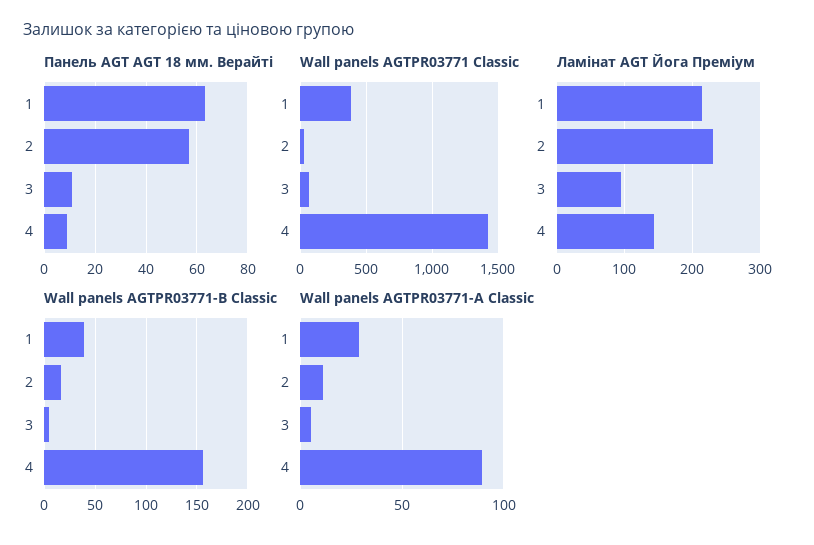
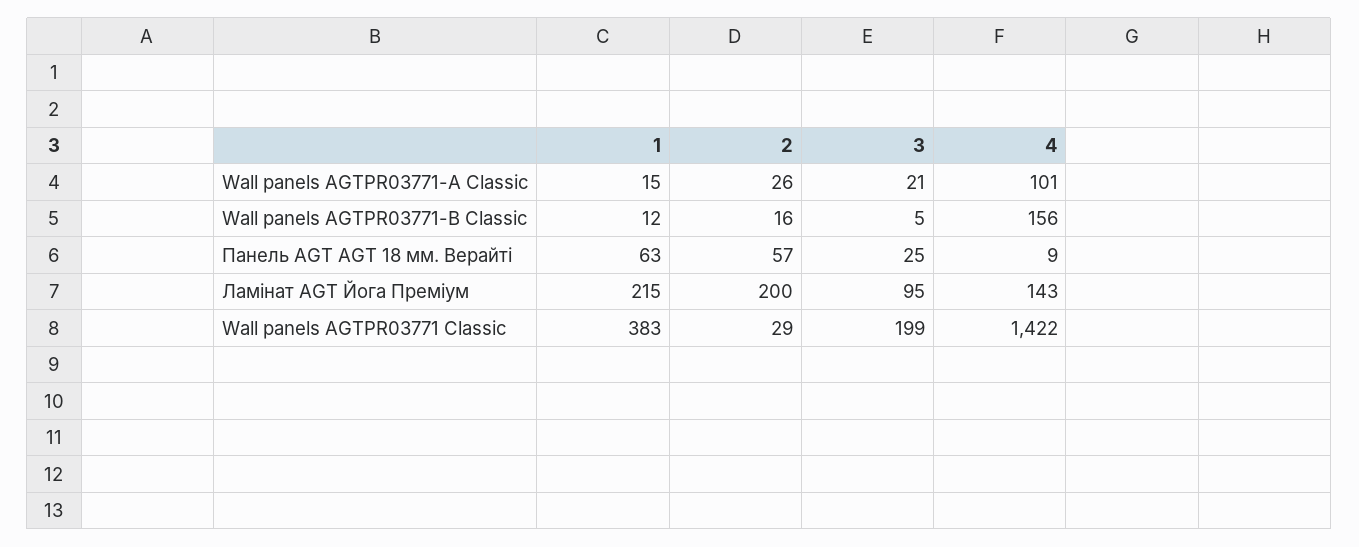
Панель AGT AGT 18 мм. Верайті, 3: 10 -> 25
Wall panels AGTPR03771 Classic, 3: 50 -> 199
Ламінат AGT Йога Преміум, 2: 230 -> 200
Wall panels AGTPR03771-B Classic, 1: 40 -> 12
Wall panels AGTPR03771-А Classic, 1: 30 -> 15
Wall panels AGTPR03771-А Classic, 2: 10 -> 26
Wall panels AGTPR03771-А Classic, 3: 5 -> 21
Wall panels AGTPR03771-А Classic, 4: 90 -> 101

